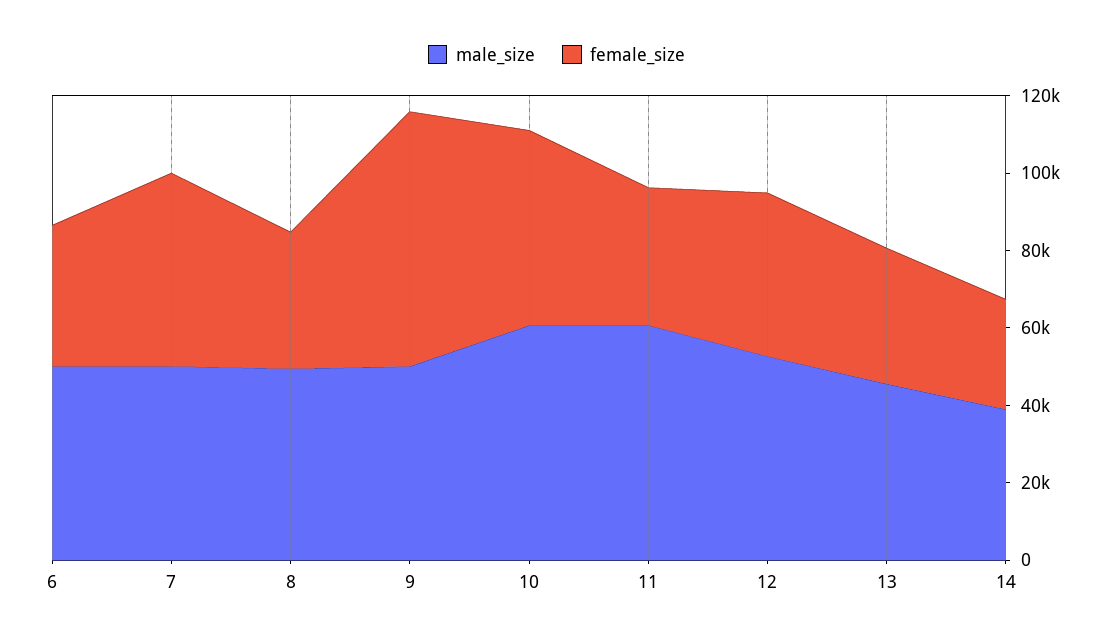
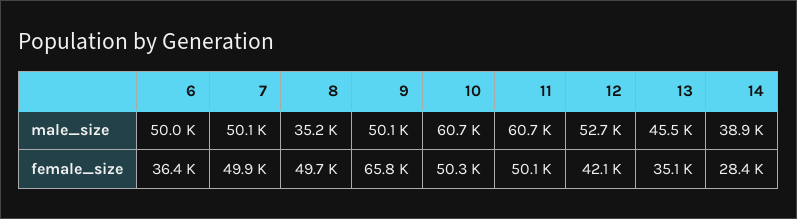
male_size, 8: 50000 -> 35200
female_size, 8: 35000 -> 49700
female_size, 11: 35000 -> 50100

